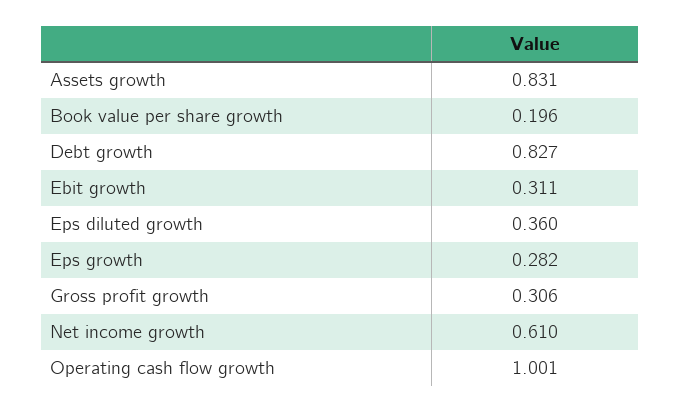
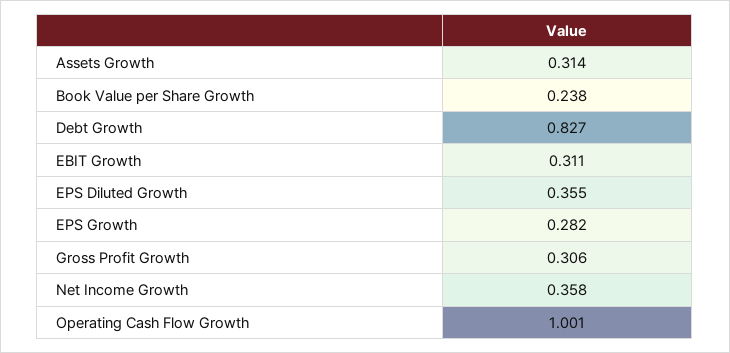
Assets growth: 0.831 -> 0.314
Book value per share growth: 0.196 -> 0.238
Eps diluted growth: 0.36 -> 0.355
Net income growth: 0.61 -> 0.358

